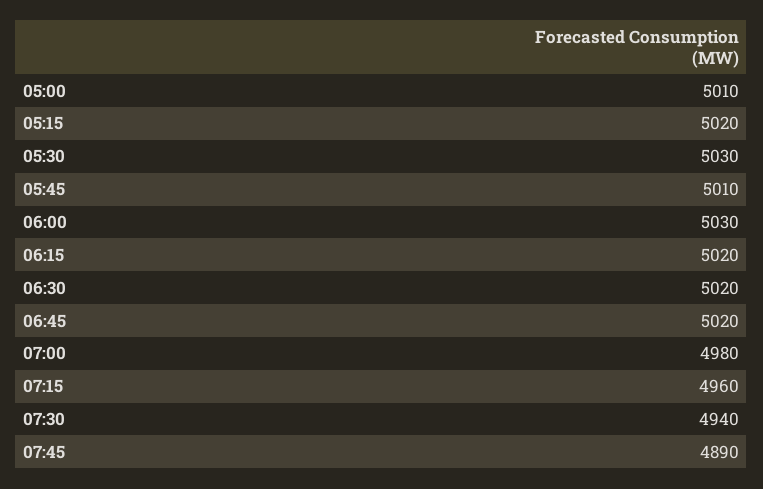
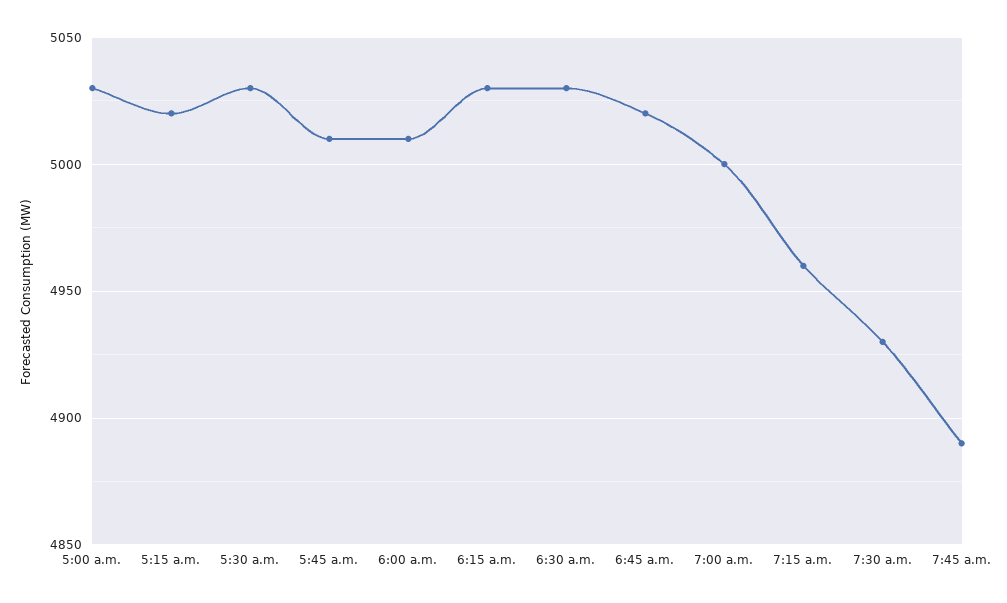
05:00: 5010 -> 5030
06:00: 5030 -> 5010
06:15: 5020 -> 5030
06:30: 5020 -> 5030
07:00: 4980 -> 5000
07:30: 4940 -> 4930

